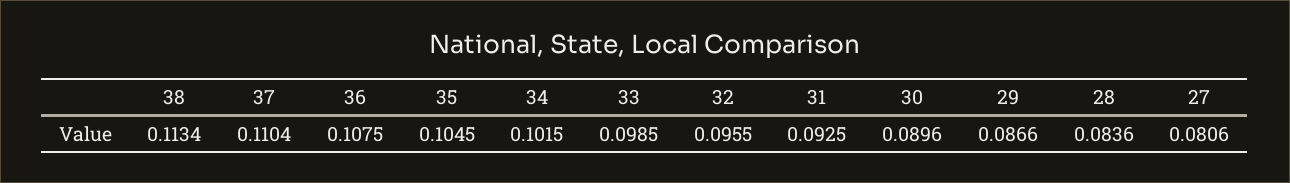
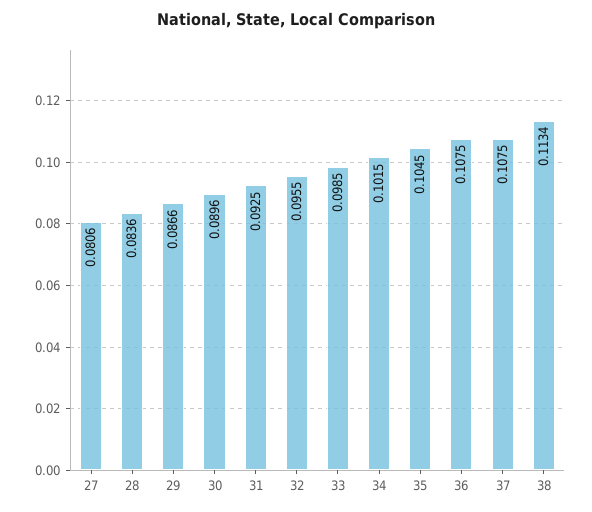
37: 0.1104 -> 0.1075

